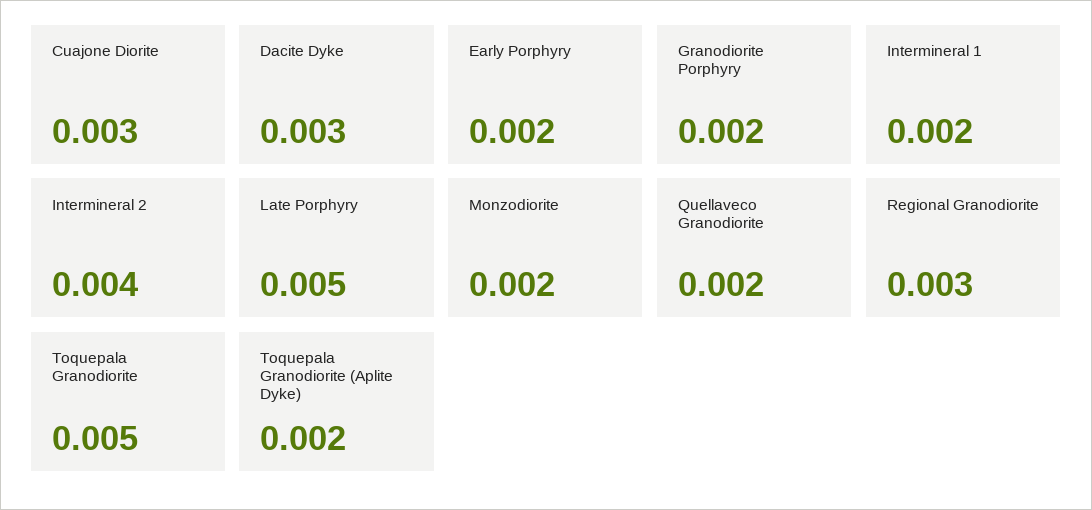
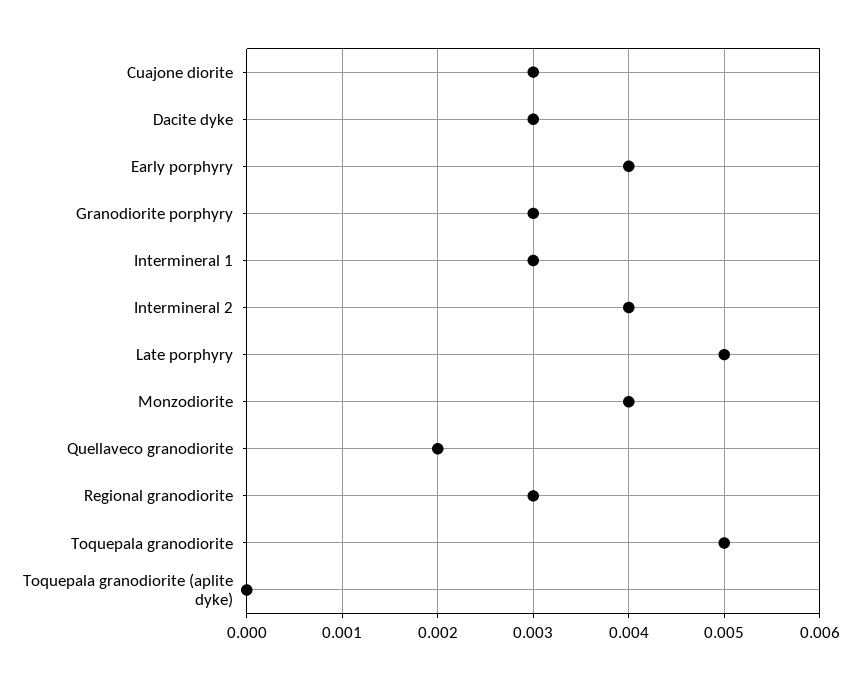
Early Porphyry: 0.002 -> 0.004
Granodiorite Porphyry: 0.002 -> 0.003
Intermineral 1: 0.002 -> 0.003
Monzodiorite: 0.002 -> 0.004
Toquepala Granodiorite (Aplite Dyke): 0.002 -> 0

